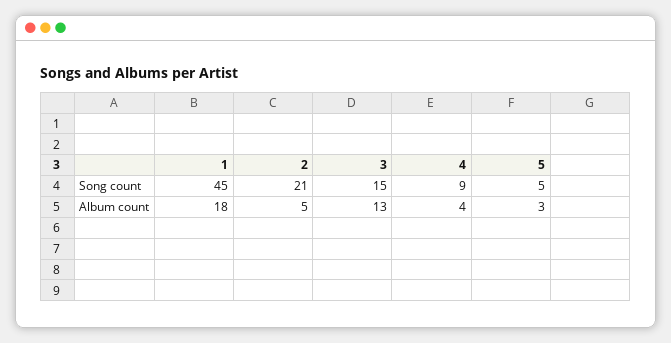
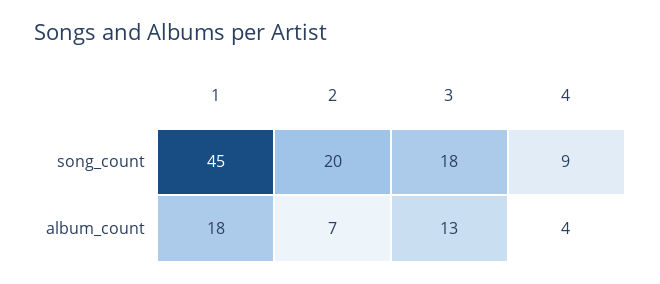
2, Song count: 21 -> 20
3, Song count: 15 -> 18
5, Song count: 5 -> none
2, Album count: 5 -> 7
5, Album count: 3 -> none

